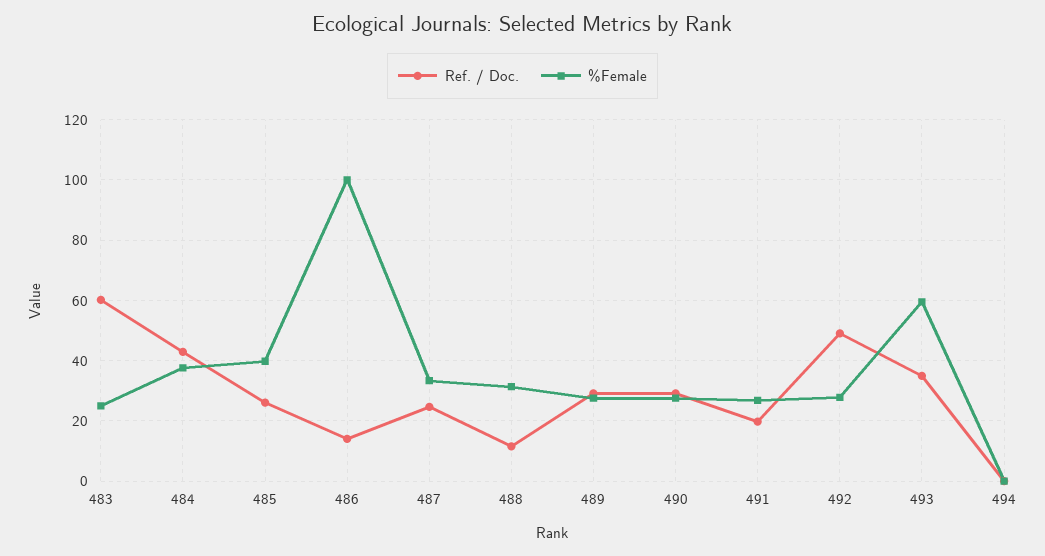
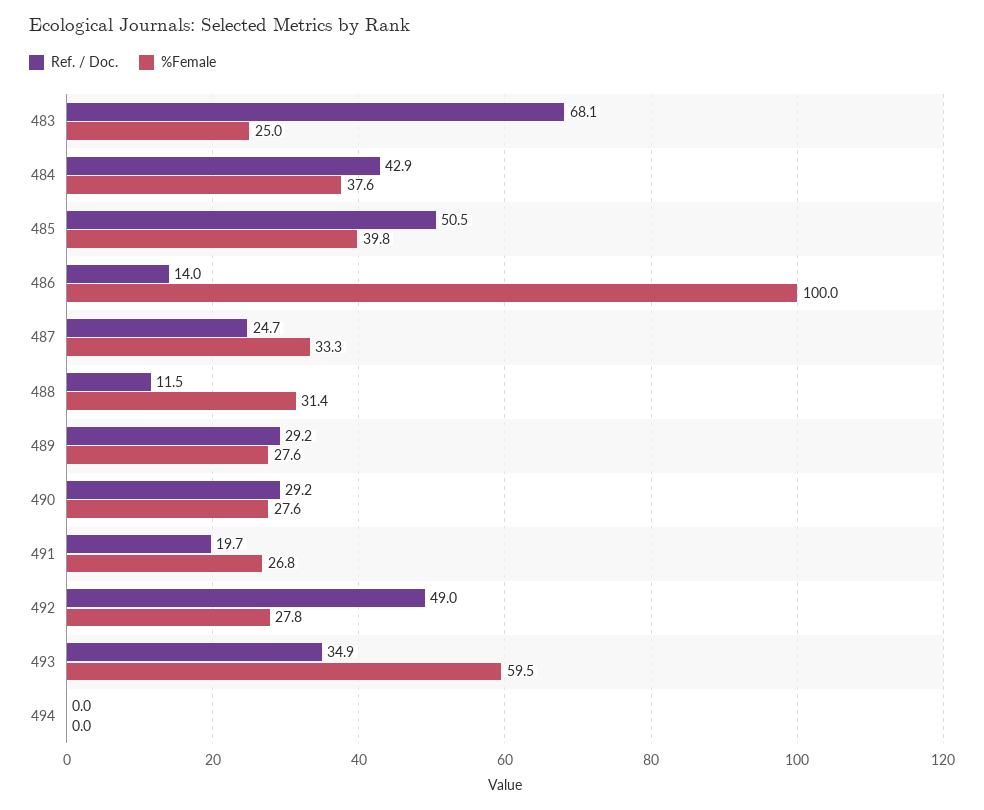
Ref. / Doc., 483: 60 -> 68.1
Ref. / Doc., 485: 26 -> 50.5

